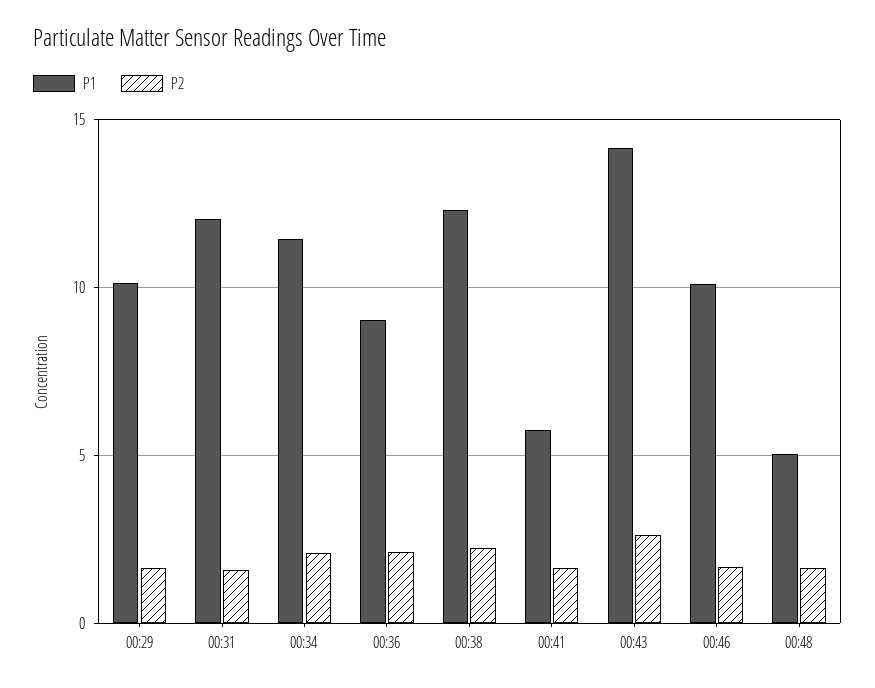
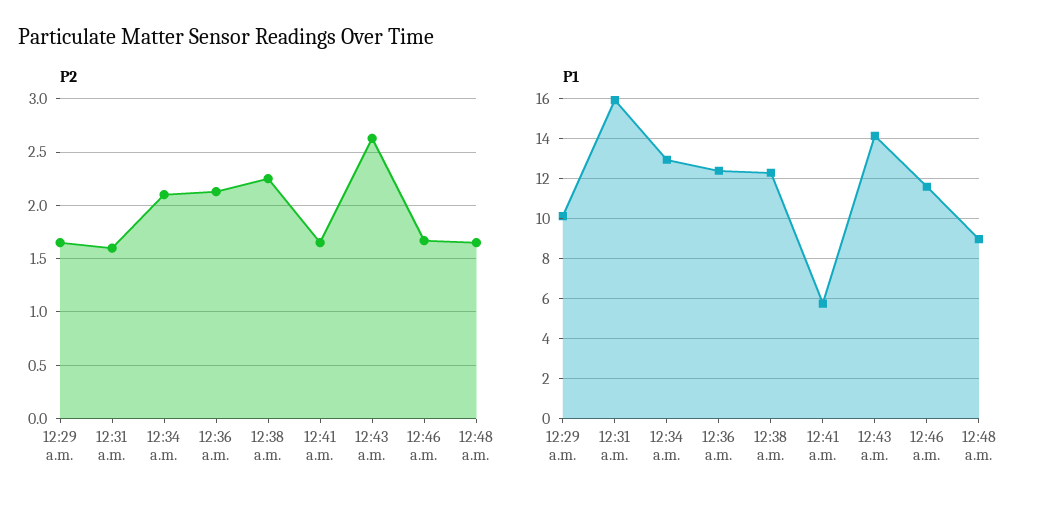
P1, 00:31: 12 -> 16
P1, 00:34: 11.5 -> 13
P1, 00:36: 9 -> 12.5
P1, 00:46: 10 -> 11.5
P1, 00:48: 5 -> 9

